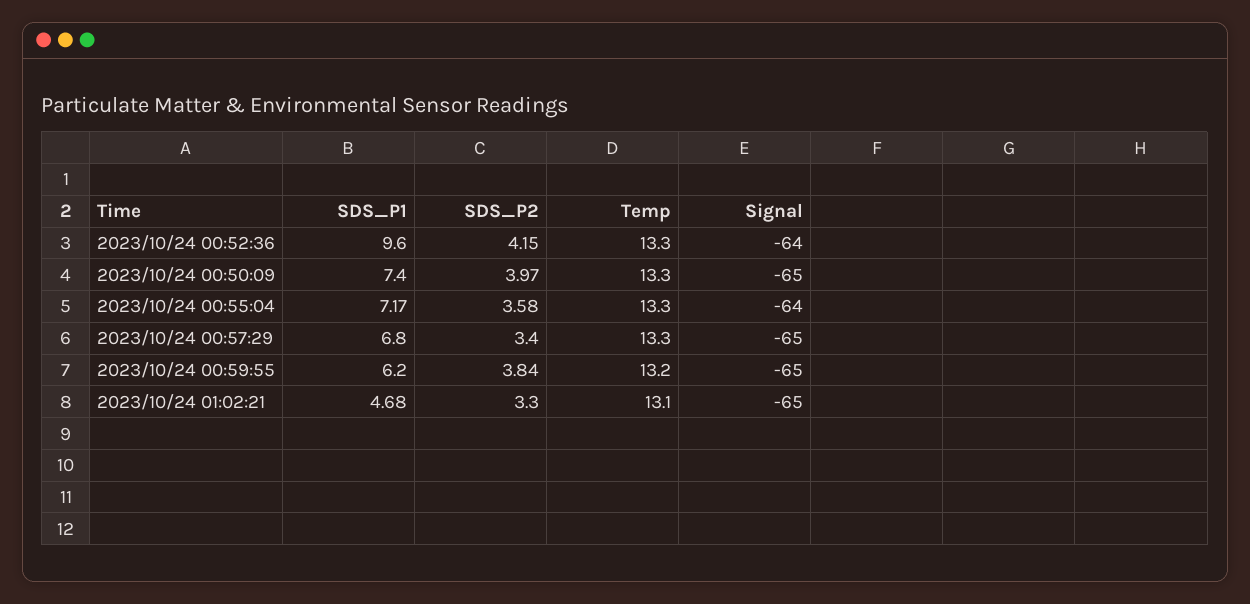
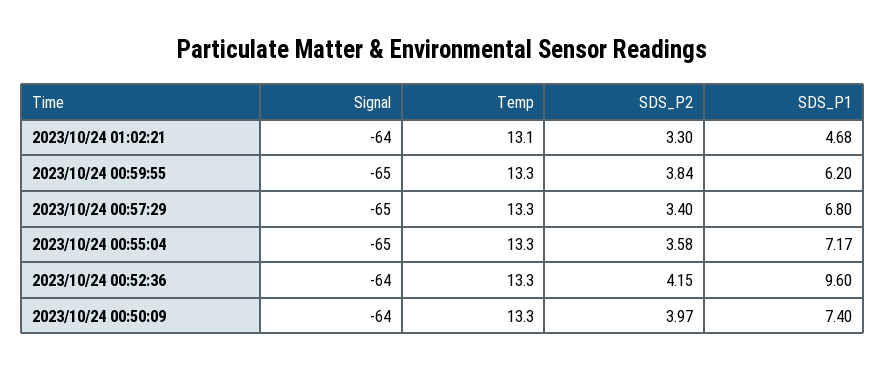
Signal, 2023/10/24 00:50:09: -65 -> -64
Signal, 2023/10/24 00:55:04: -64 -> -65
Temp, 2023/10/24 00:59:55: 13.2 -> 13.3
Signal, 2023/10/24 01:02:21: -65 -> -64

